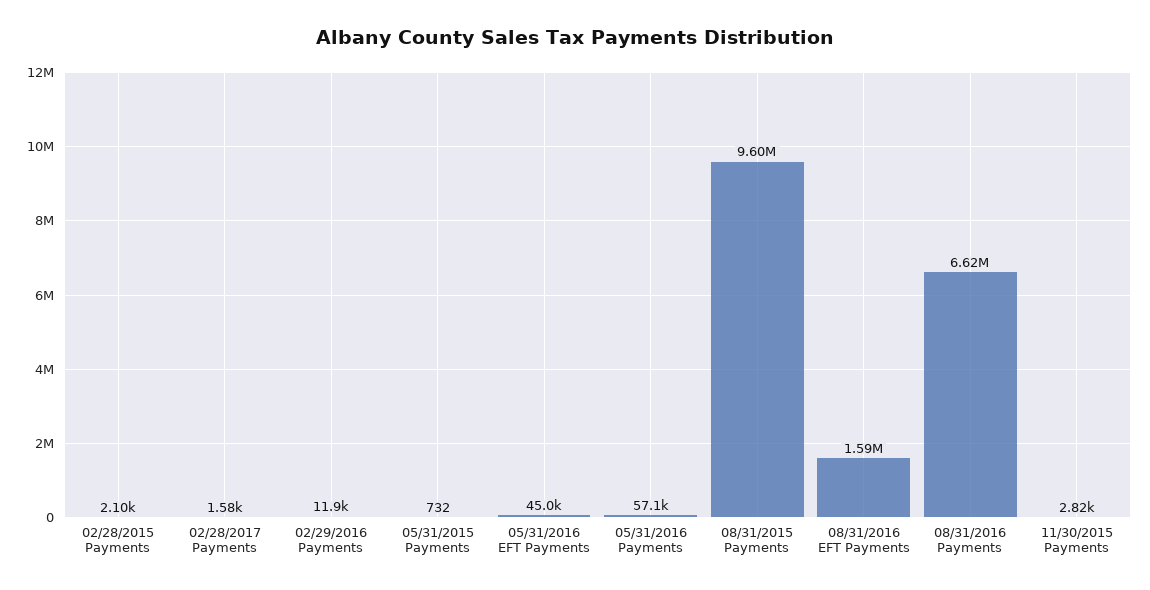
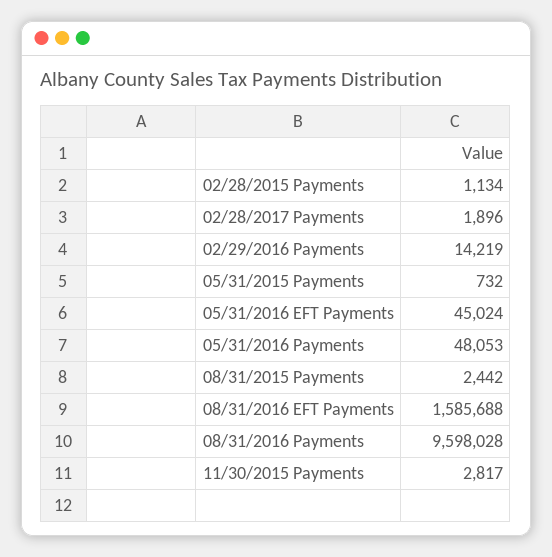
02/28/2015 Payments: 2100 -> 1134
02/28/2017 Payments: 1580 -> 1896
02/29/2016 Payments: 11900 -> 14219
05/31/2016 Payments: 57100 -> 48053
08/31/2015 Payments: 9600000 -> 2442
08/31/2016 Payments: 6620000 -> 9598028

